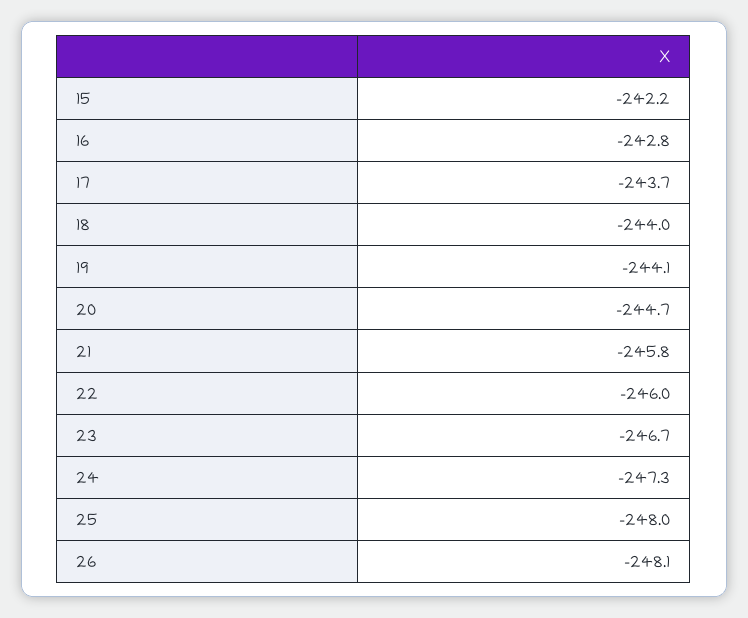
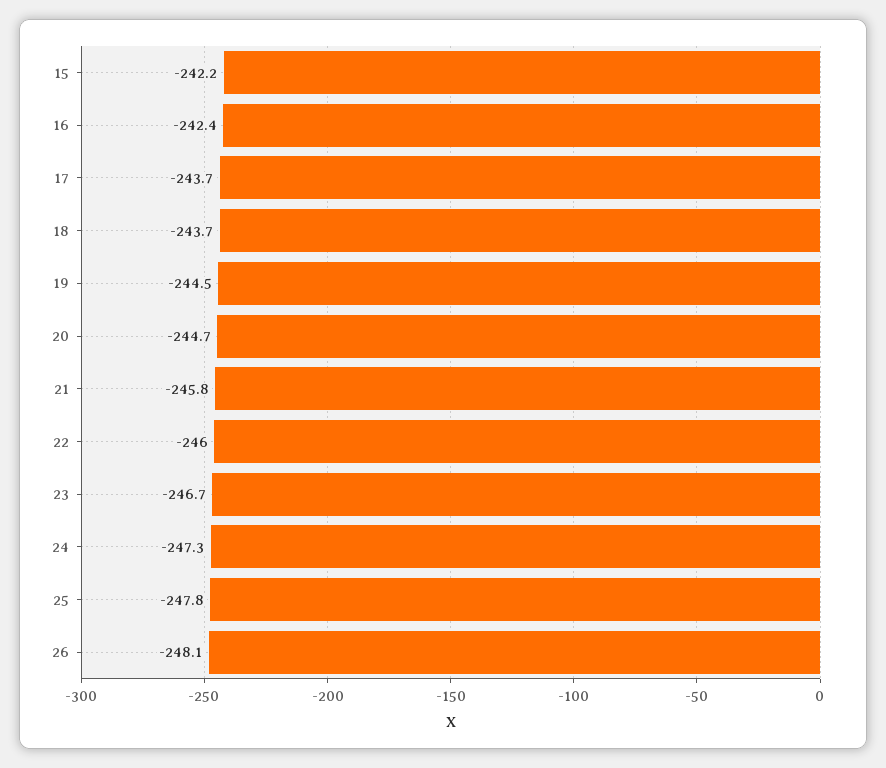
16: -242.8 -> -242.4
18: -244 -> -243.7
19: -244.1 -> -244.5
25: -248 -> -247.8

